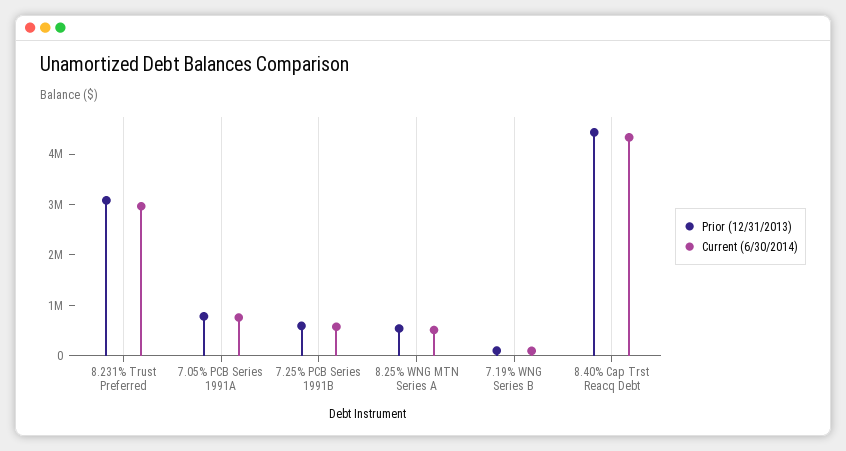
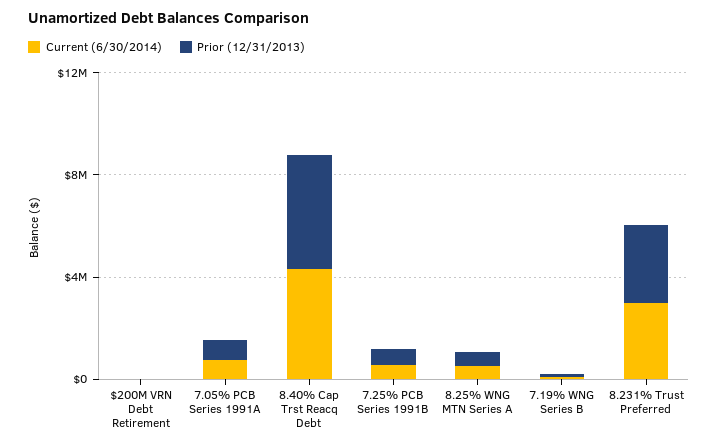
Current (6/30/2014), $200M VRN Debt Retirement: none -> 0
Prior (12/31/2013), $200M VRN Debt Retirement: none -> 0

